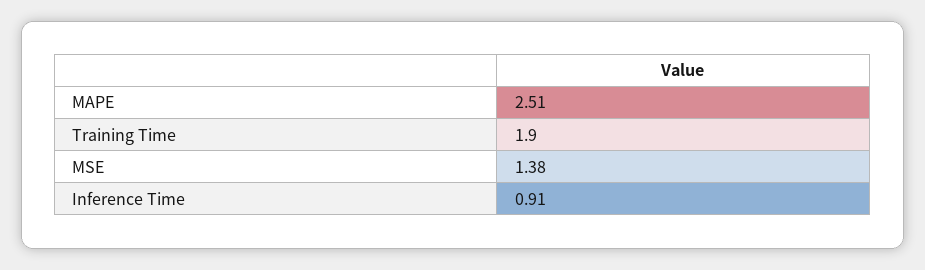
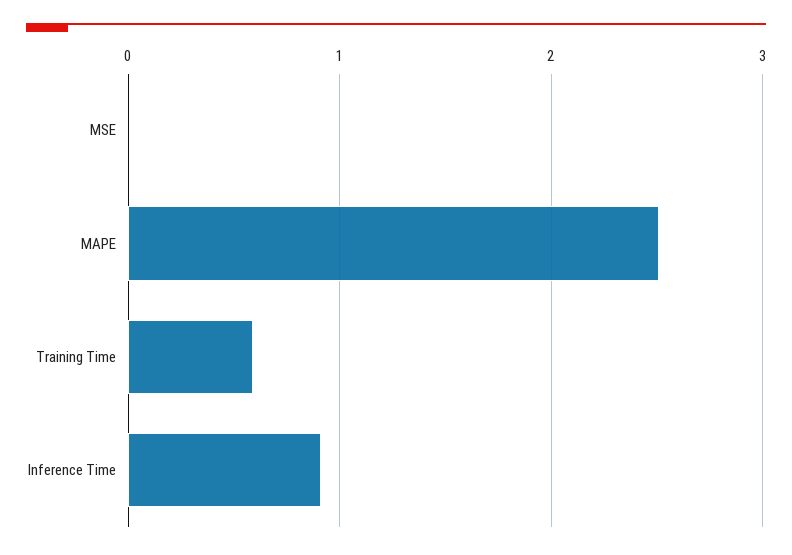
Training Time: 1.9 -> 0.6
MSE: 1.38 -> 0

